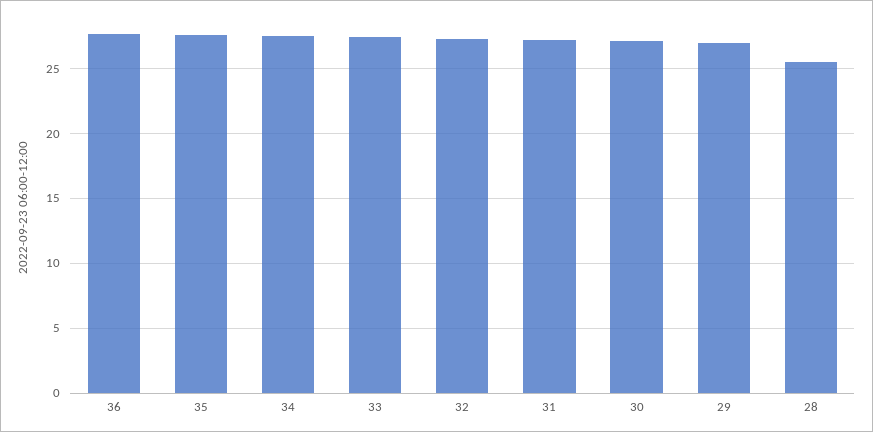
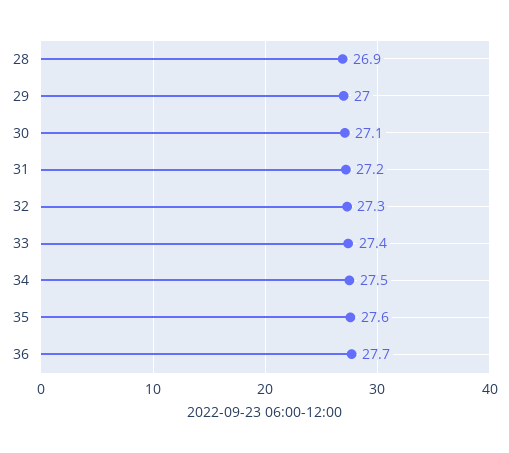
28: 25.5 -> 26.9

